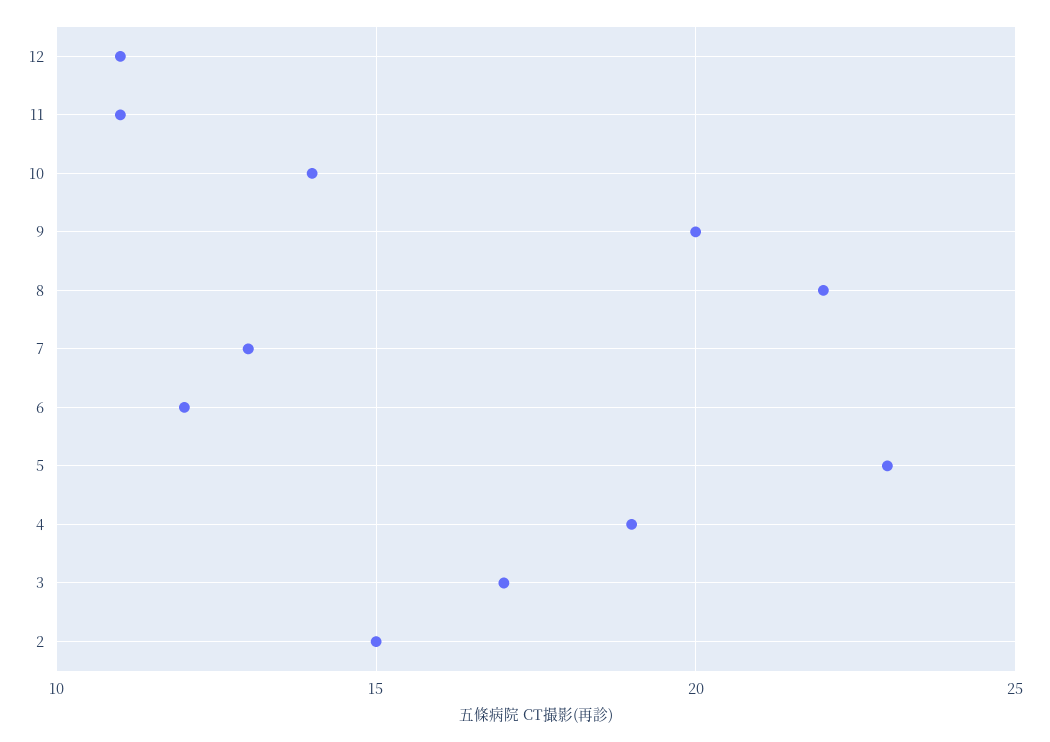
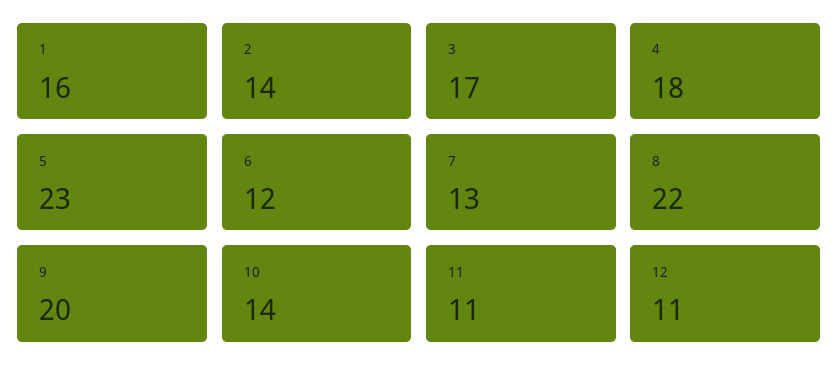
4: 19 -> 18
2: 15 -> 14
1: none -> 16

